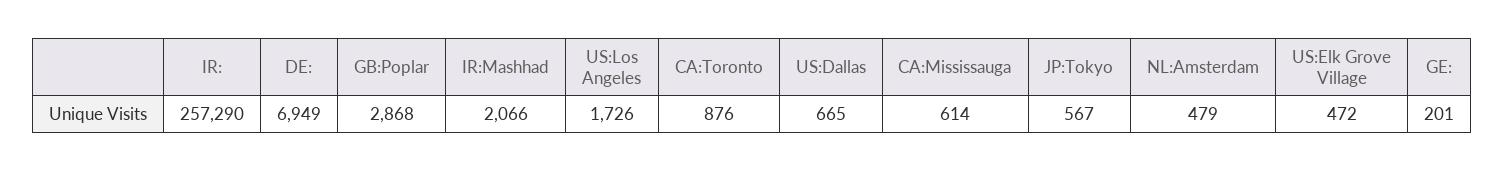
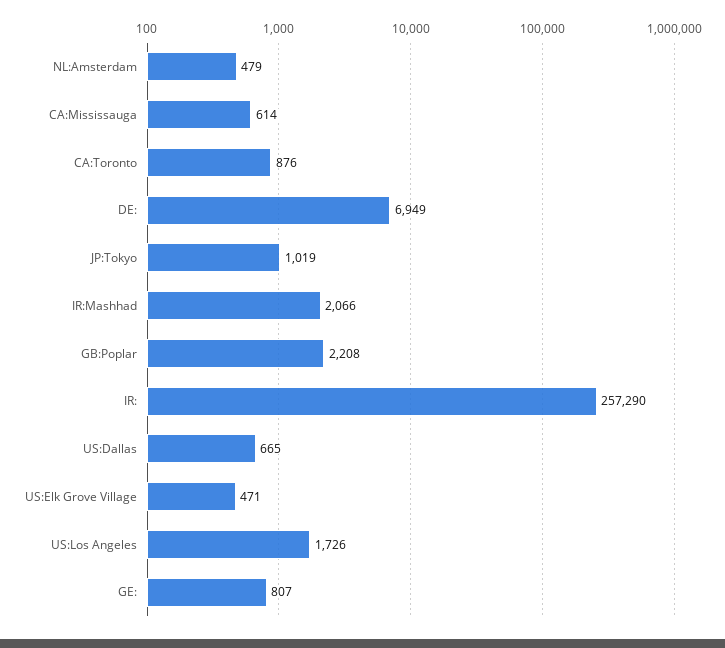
GB:Poplar: 2868 -> 2208
JP:Tokyo: 567 -> 1019
US:Elk Grove Village: 472 -> 471
GE:: 201 -> 807

